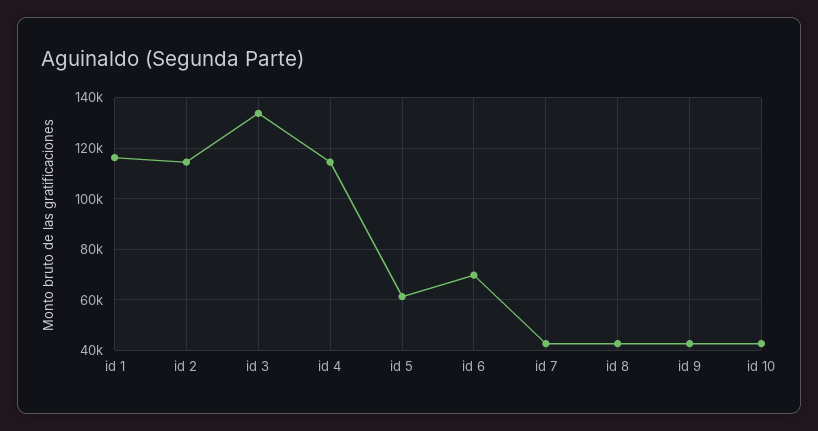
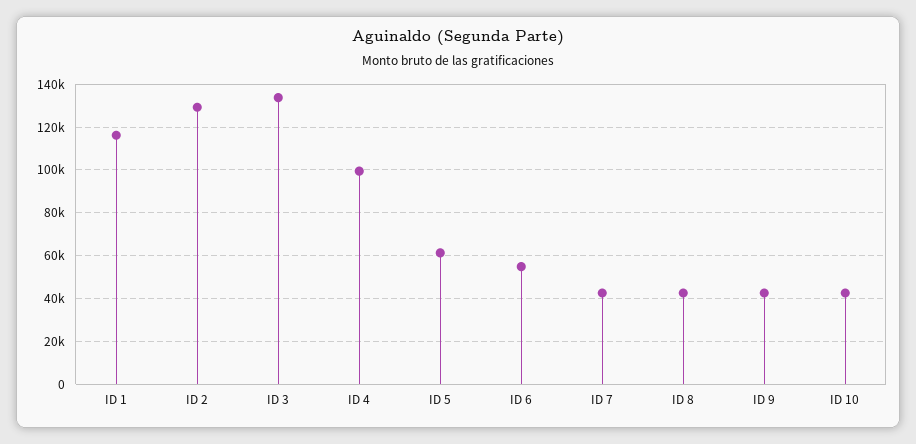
id 2: 115000 -> 130000
id 4: 115000 -> 100000
id 6: 70000 -> 55000

